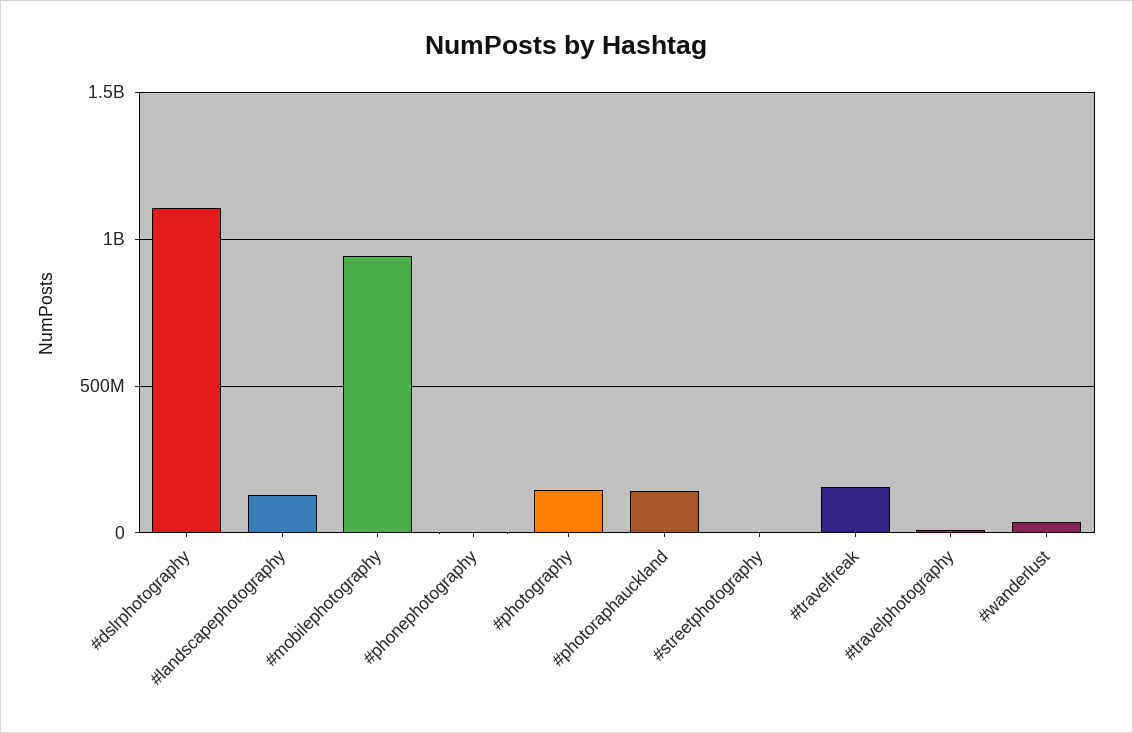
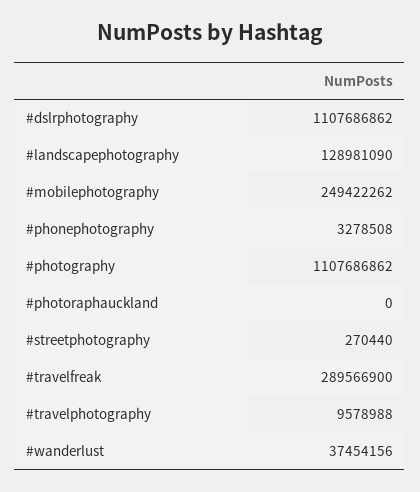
#mobilephotography: 950000000 -> 249422262
#photography: 150000000 -> 1107686862
#photoraphauckland: 150000000 -> 0
#travelfreak: 150000000 -> 289566900

